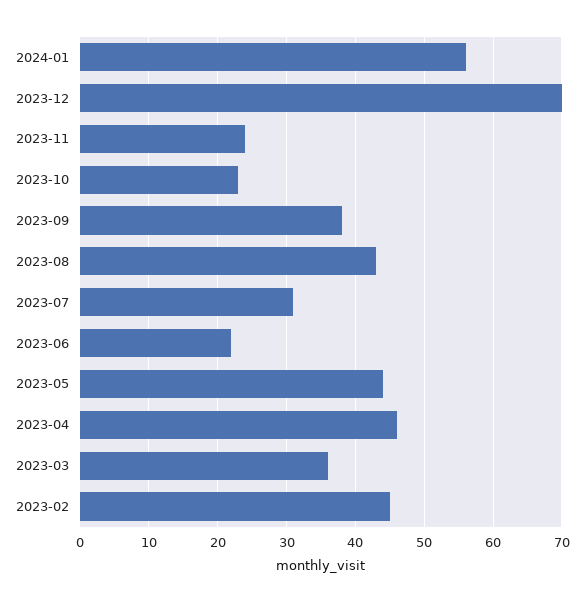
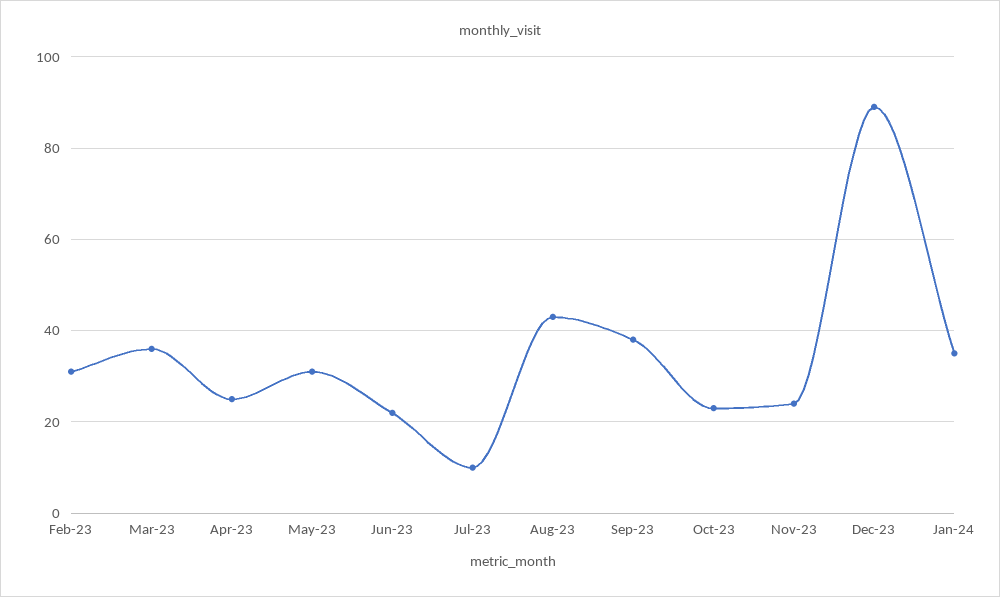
2024-01: 56 -> 35
2023-12: 70 -> 90
2023-07: 31 -> 10
2023-05: 44 -> 30
2023-04: 46 -> 25
2023-02: 45 -> 30

